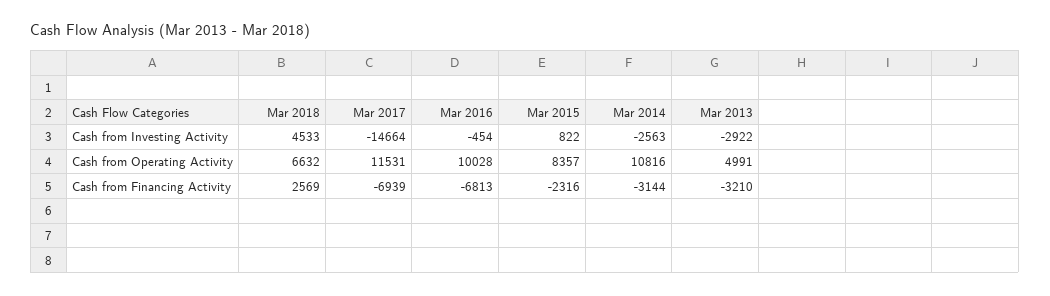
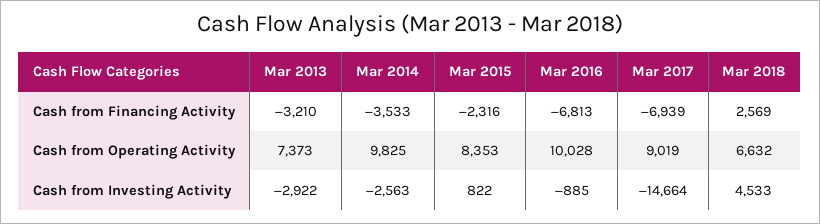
Mar 2016, Cash from Investing Activity: -454 -> -885
Mar 2017, Cash from Operating Activity: 11531 -> 9019
Mar 2015, Cash from Operating Activity: 8357 -> 8353
Mar 2014, Cash from Operating Activity: 10816 -> 9825
Mar 2013, Cash from Operating Activity: 4991 -> 7373
Mar 2014, Cash from Financing Activity: -3144 -> -3533

